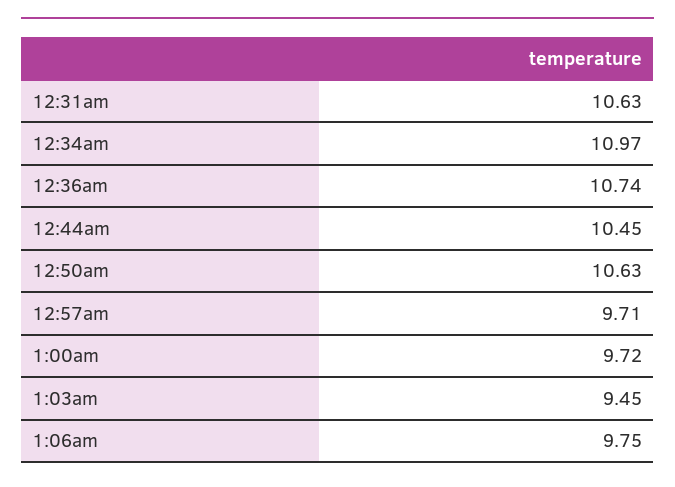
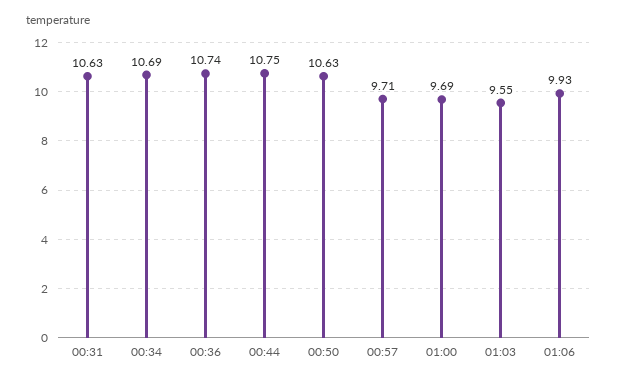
12:34am: 10.97 -> 10.69
12:44am: 10.45 -> 10.75
1:00am: 9.72 -> 9.69
1:03am: 9.45 -> 9.55
1:06am: 9.75 -> 9.93

